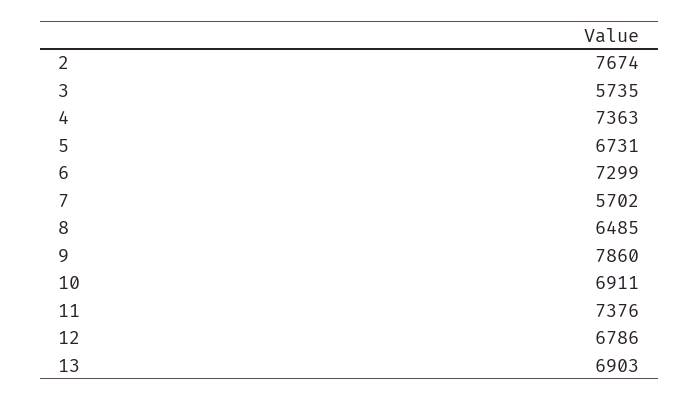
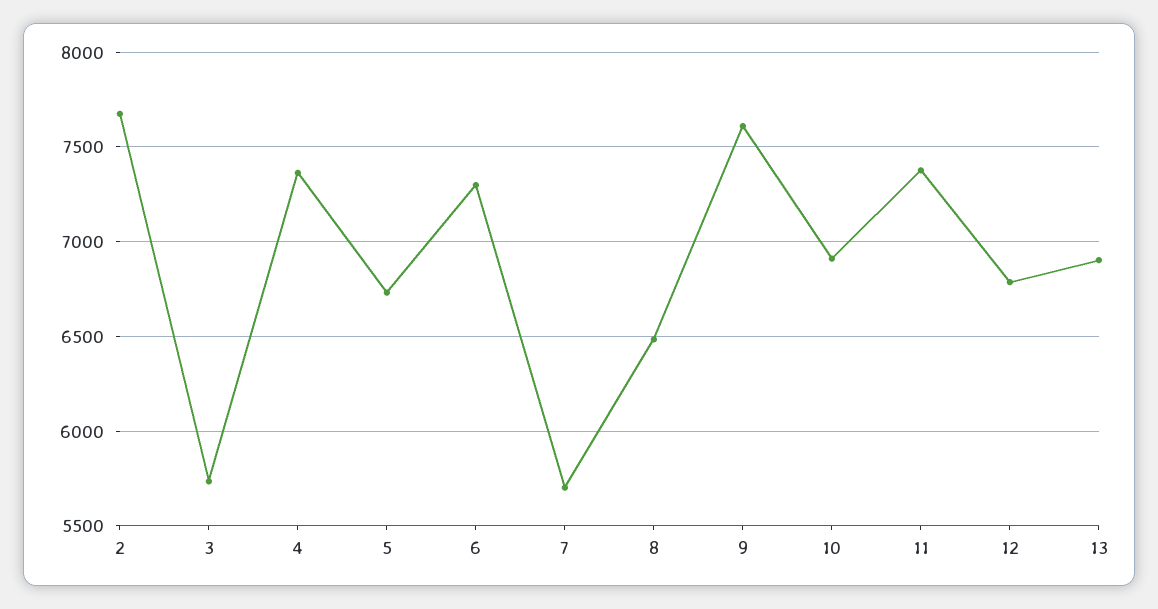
9: 7860 -> 7600

